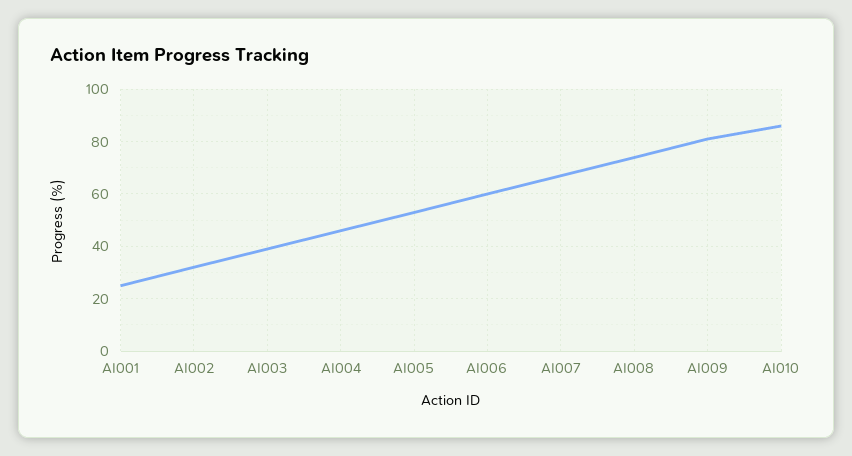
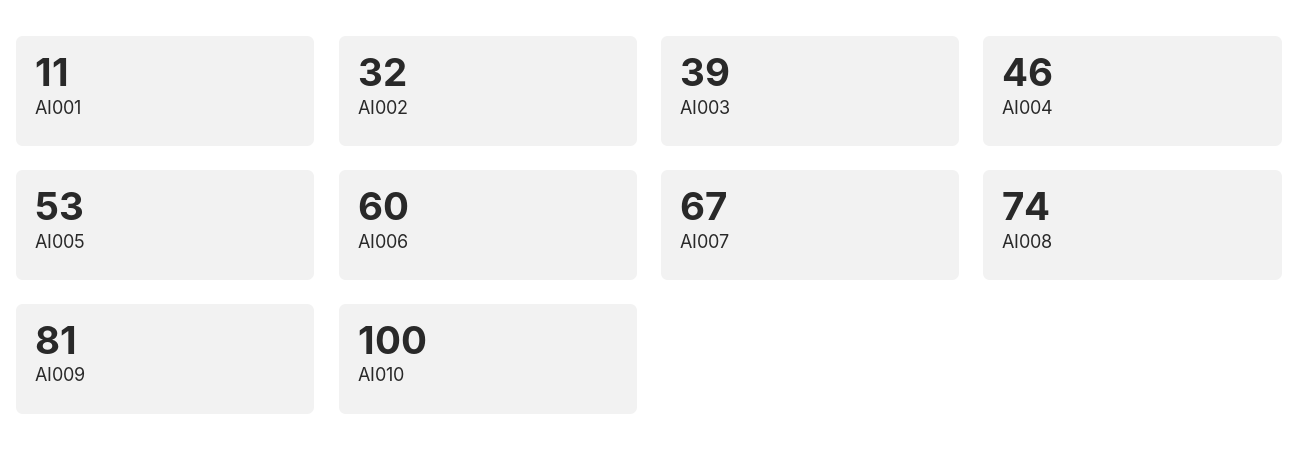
AI001: 25 -> 11
AI010: 85 -> 100

